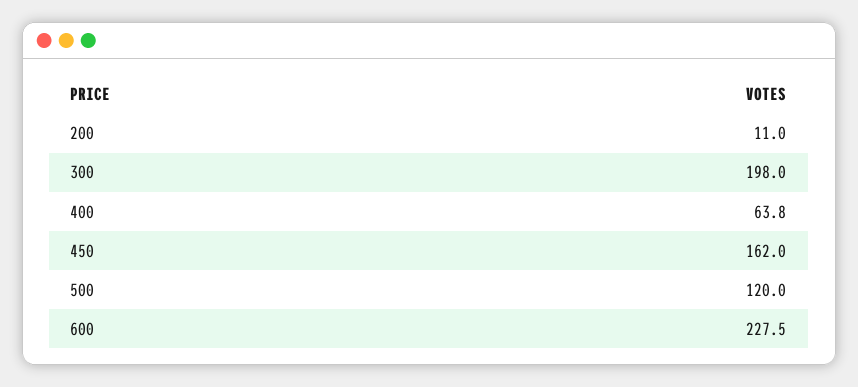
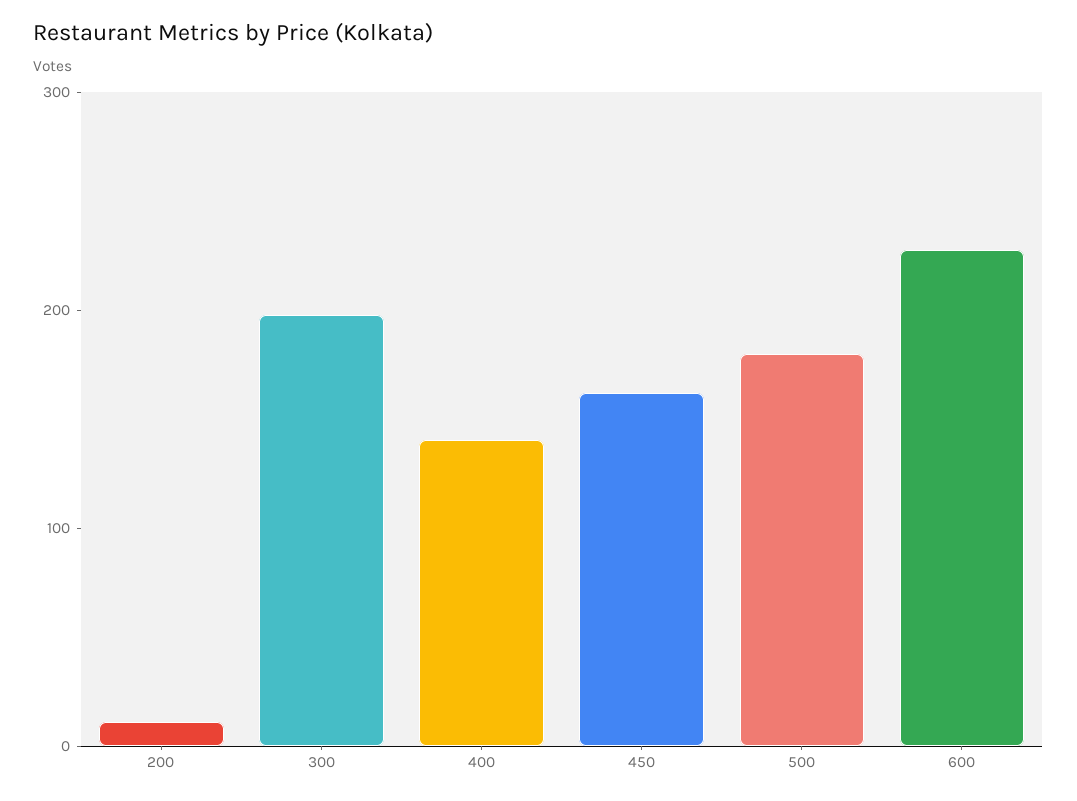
400: 63.8 -> 140
500: 120 -> 180

